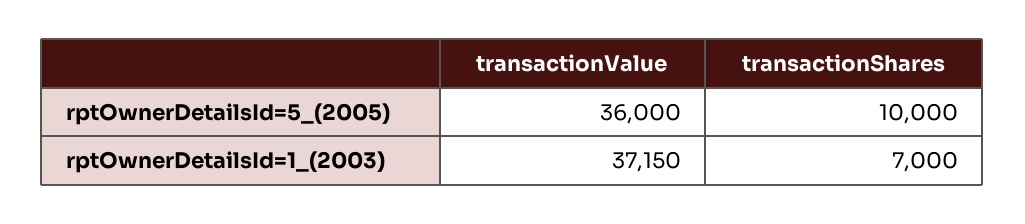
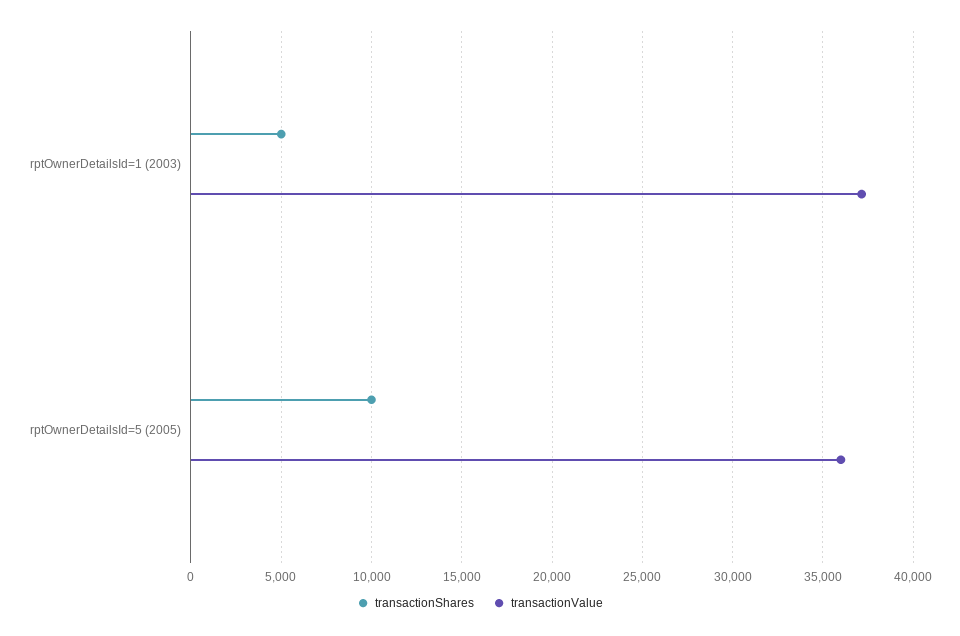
transactionShares, rptOwnerDetailsId=1_(2003): 7000 -> 5000

